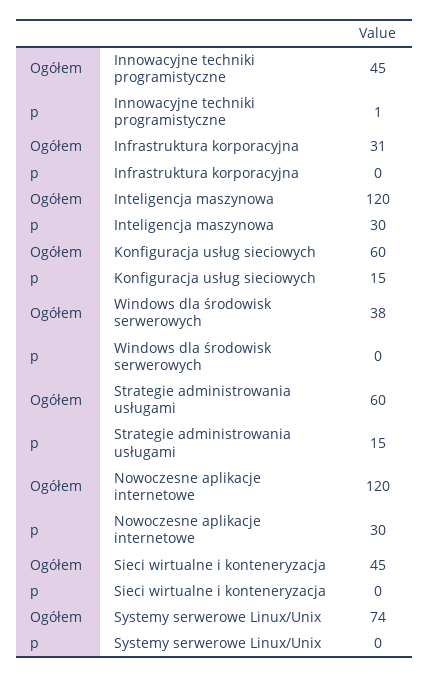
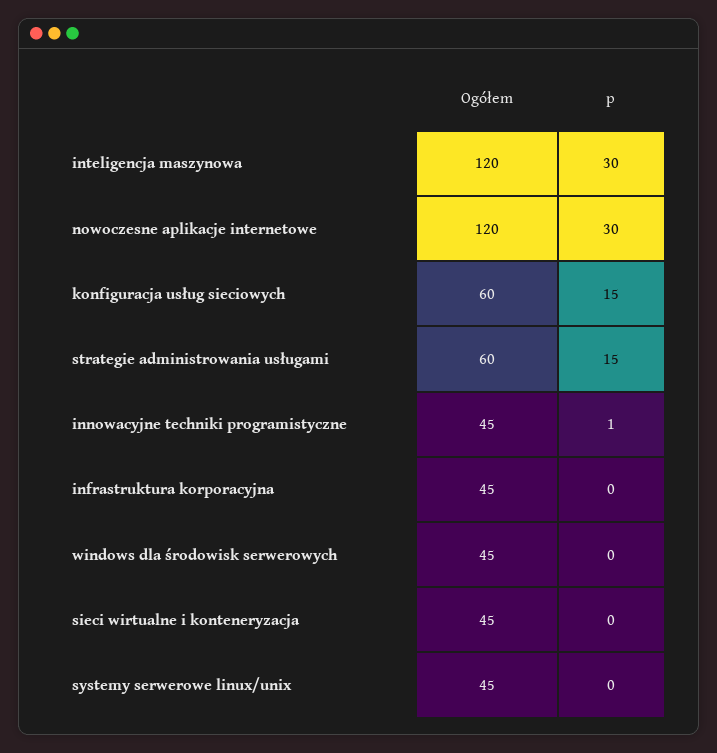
Ogółem, Infrastruktura korporacyjna: 31 -> 45
Ogółem, Windows dla środowisk serwerowych: 38 -> 45
Ogółem, Systemy serwerowe Linux/Unix: 74 -> 45

